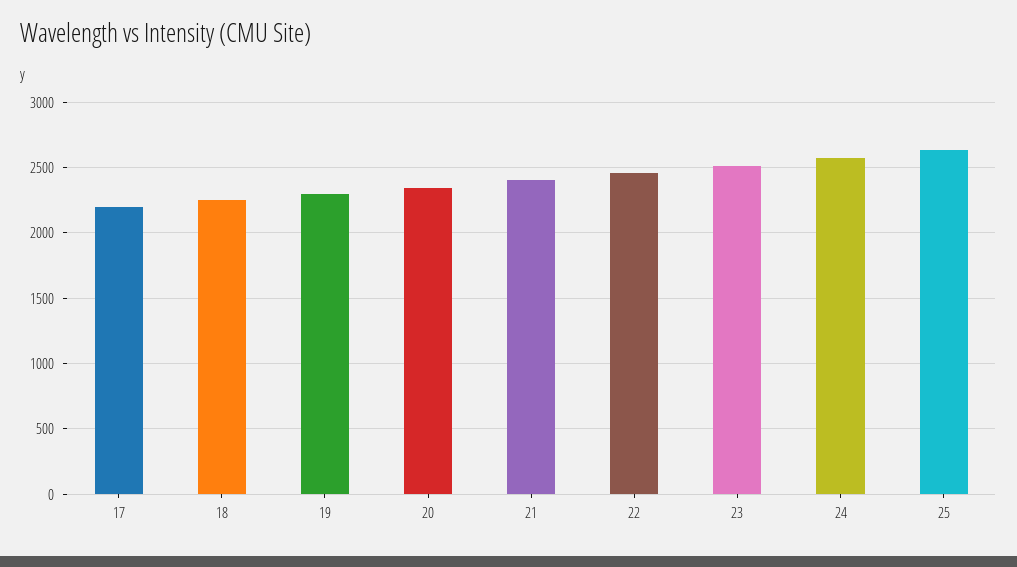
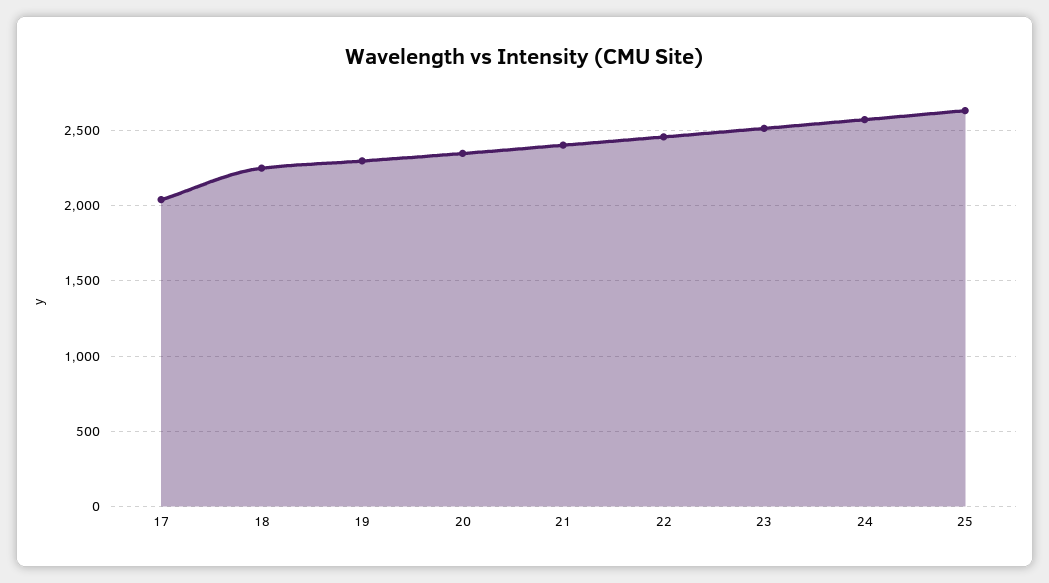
17: 2200 -> 2050

